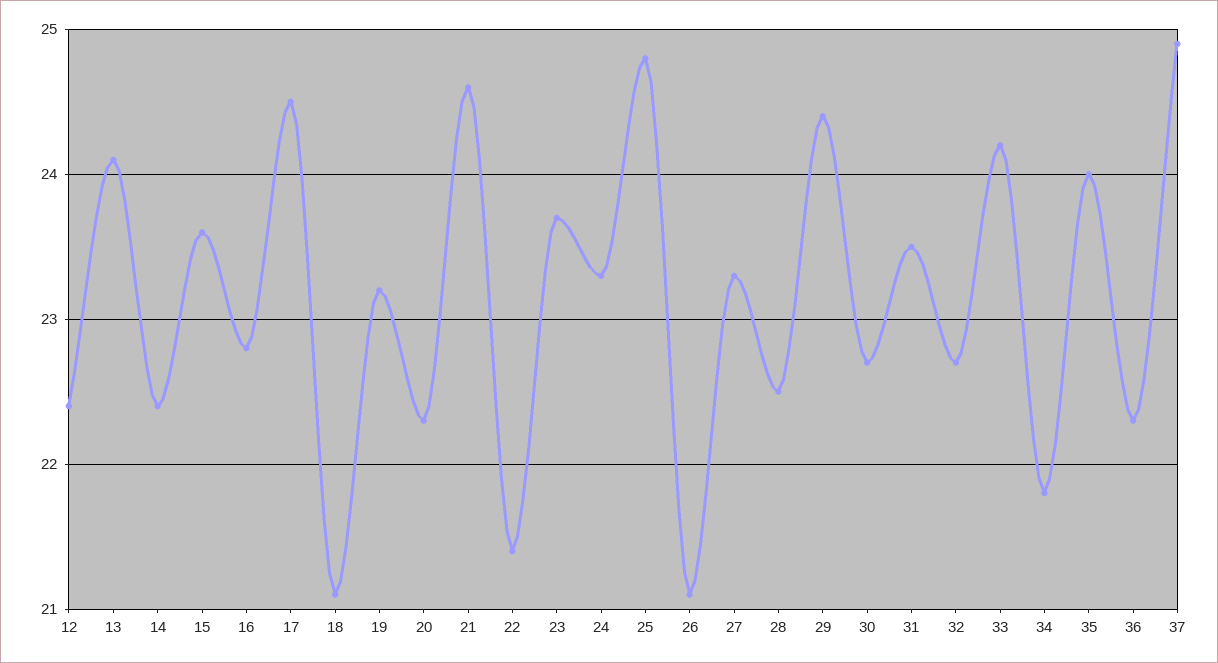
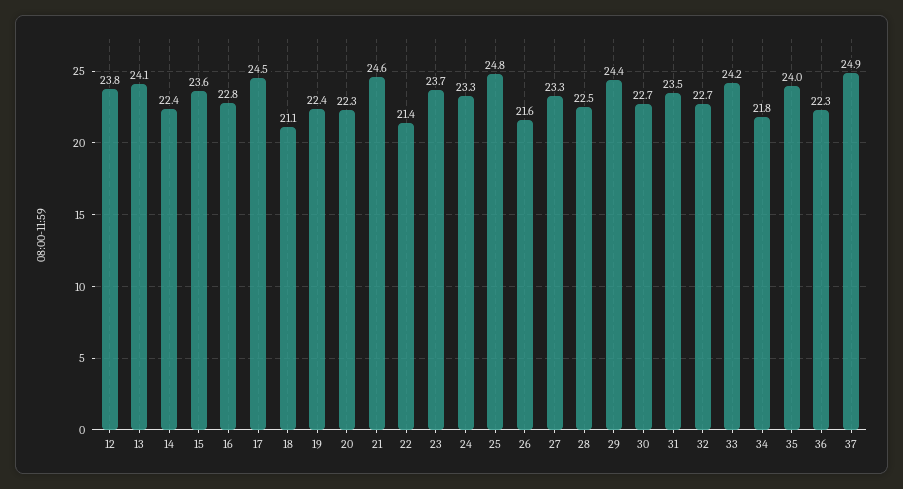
12: 22.4 -> 23.8
19: 23.2 -> 22.4
26: 21.1 -> 21.6

